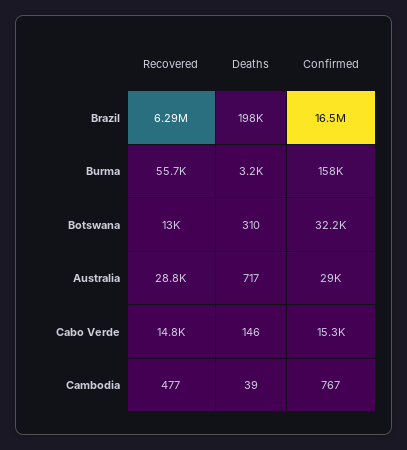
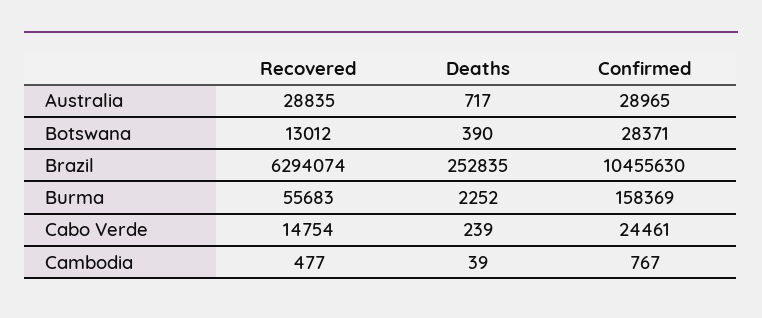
Deaths, Brazil: 198000 -> 252835
Confirmed, Brazil: 16500000 -> 10455630
Deaths, Burma: 3200 -> 2252
Deaths, Botswana: 310 -> 390
Confirmed, Botswana: 32200 -> 28371
Deaths, Cabo Verde: 146 -> 239
Confirmed, Cabo Verde: 15300 -> 24461

